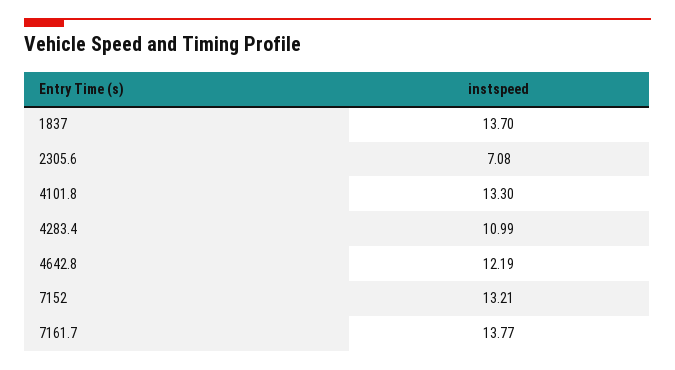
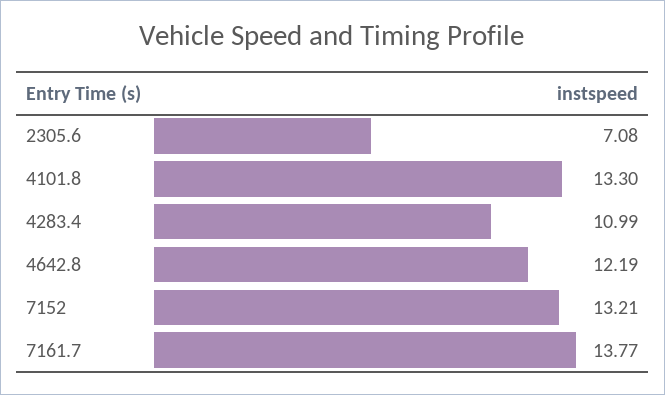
1837: 13.7 -> none

